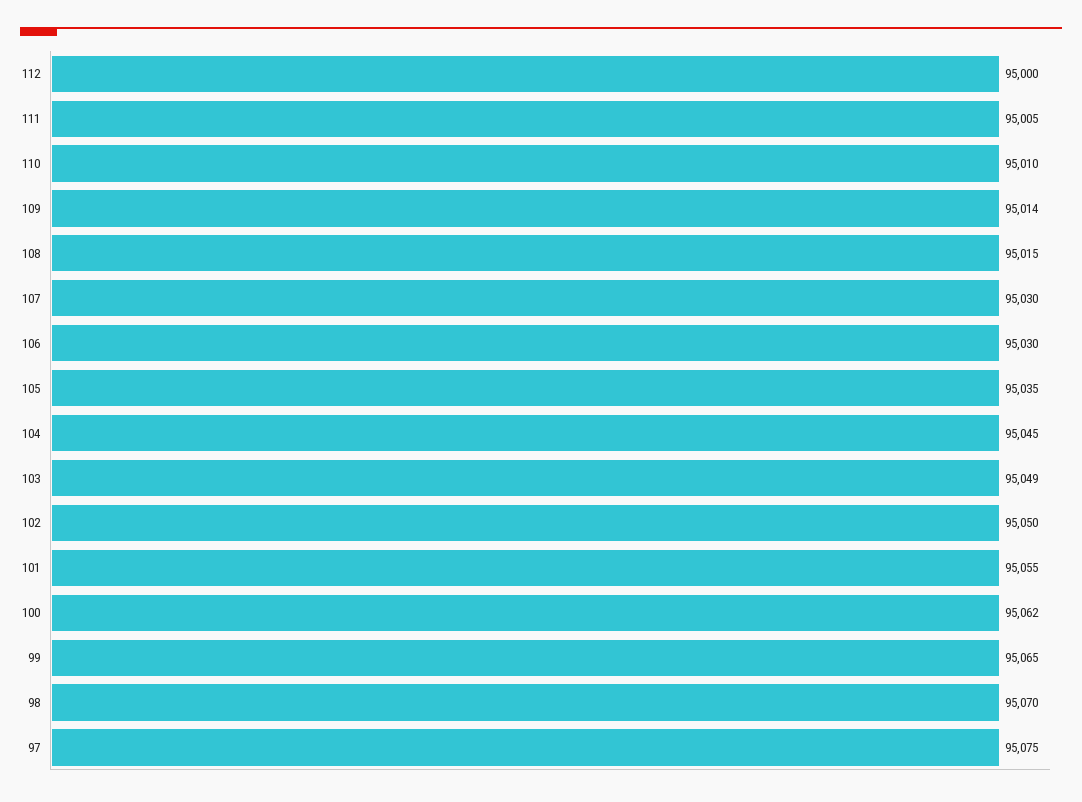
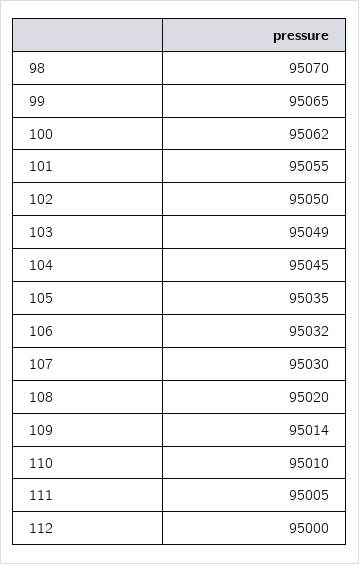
108: 95015 -> 95020
106: 95030 -> 95032
97: 95075 -> none

